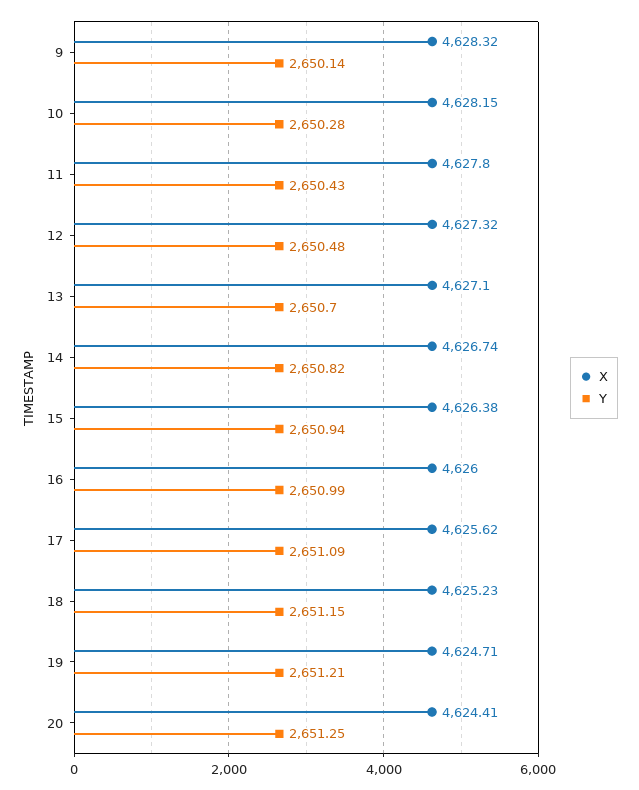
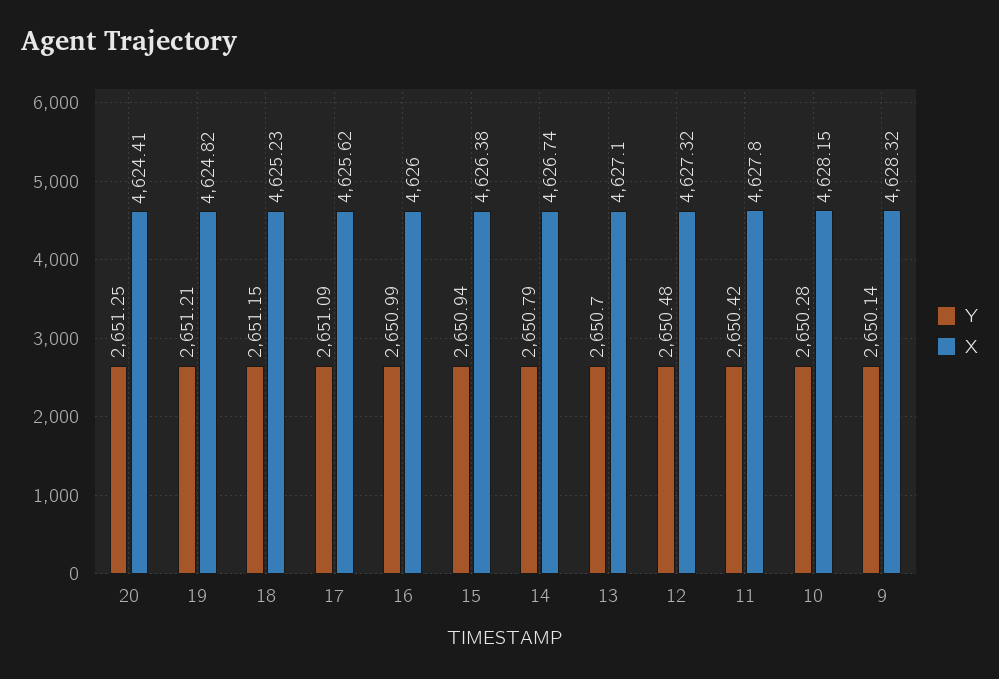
Y, 11: 2650.43 -> 2650.42
Y, 14: 2650.82 -> 2650.79
X, 19: 4624.71 -> 4624.82

